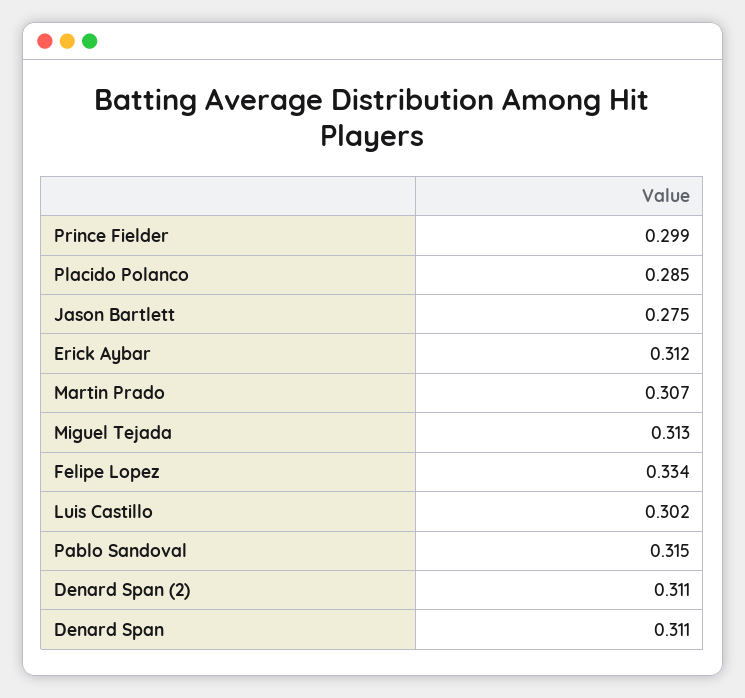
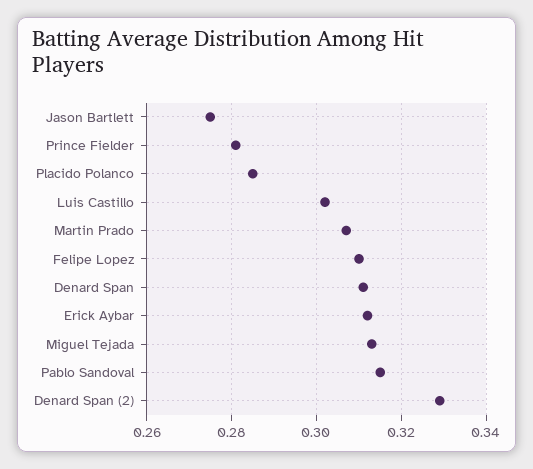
Prince Fielder: 0.299 -> 0.28
Felipe Lopez: 0.334 -> 0.31
Denard Span (2): 0.311 -> 0.33

